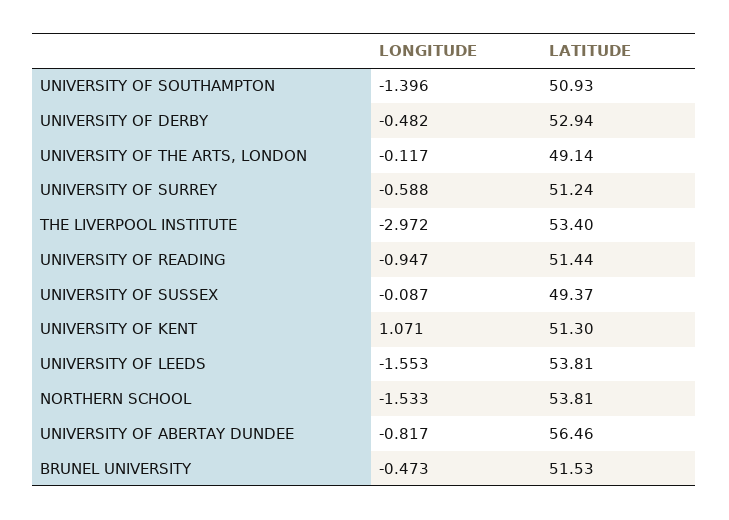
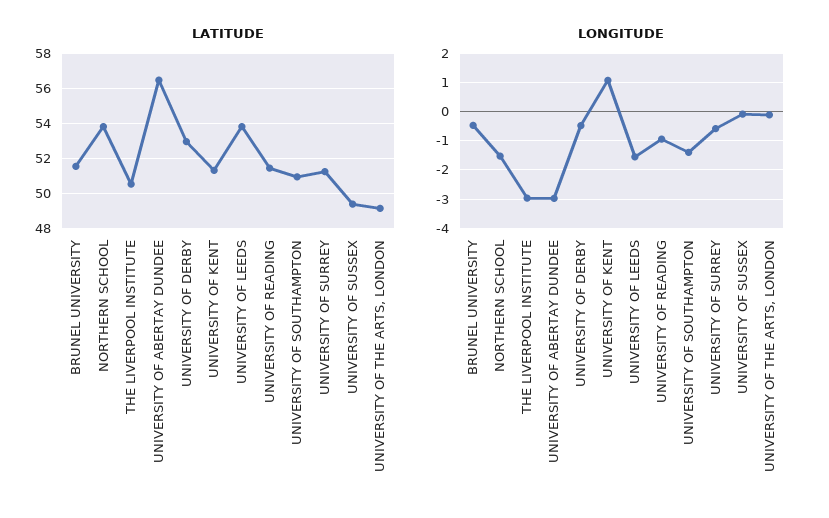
LATITUDE, THE LIVERPOOL INSTITUTE: 53.4 -> 50.5
LONGITUDE, UNIVERSITY OF ABERTAY DUNDEE: -0.817 -> -3

